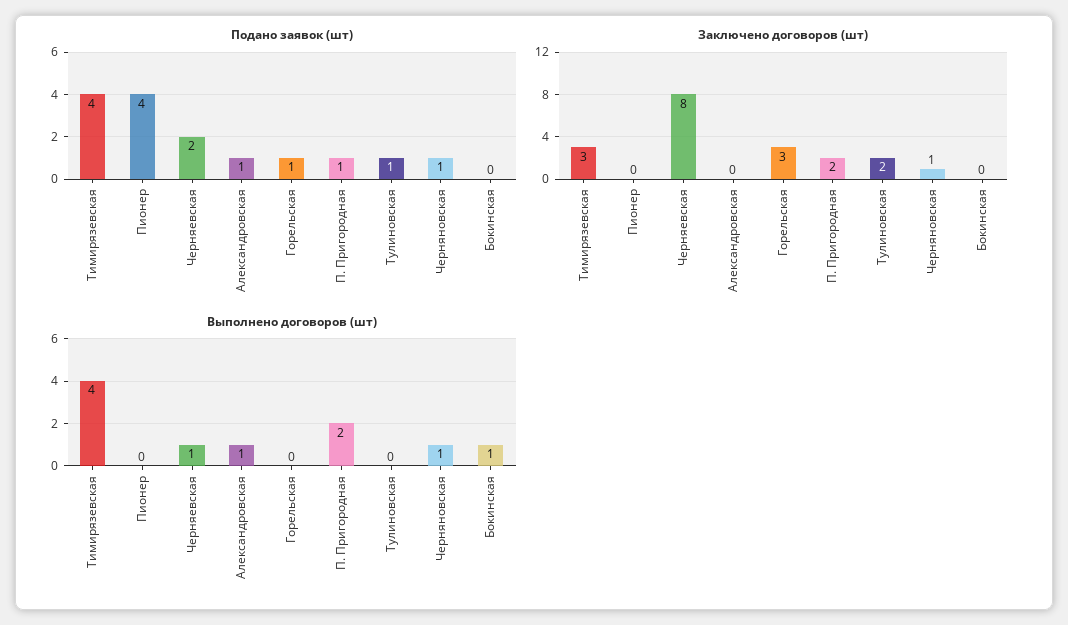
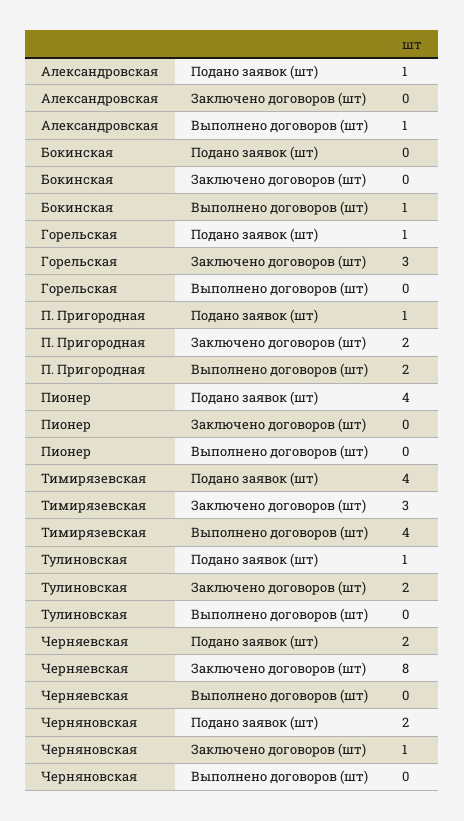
Подано заявок (шт), Черняновская: 1 -> 2
Выполнено договоров (шт), Черняевская: 1 -> 0
Выполнено договоров (шт), Черняновская: 1 -> 0

